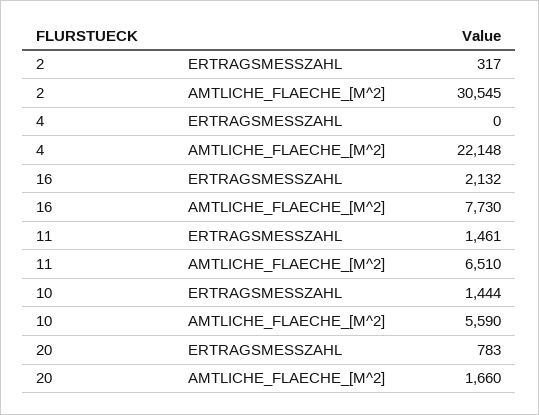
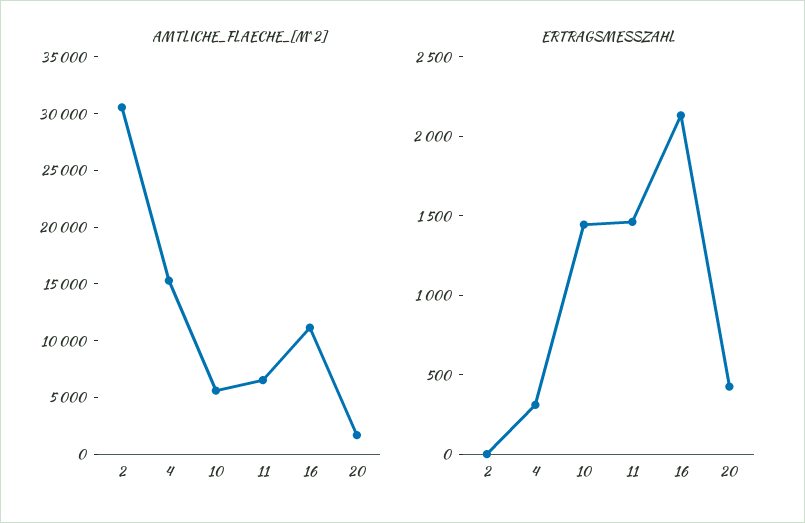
ERTRAGSMESSZAHL, 2: 317 -> 0
ERTRAGSMESSZAHL, 4: 0 -> 300
AMTLICHE_FLAECHE_[M^2], 4: 22148 -> 15000
AMTLICHE_FLAECHE_[M^2], 16: 7730 -> 11000
ERTRAGSMESSZAHL, 20: 783 -> 400

